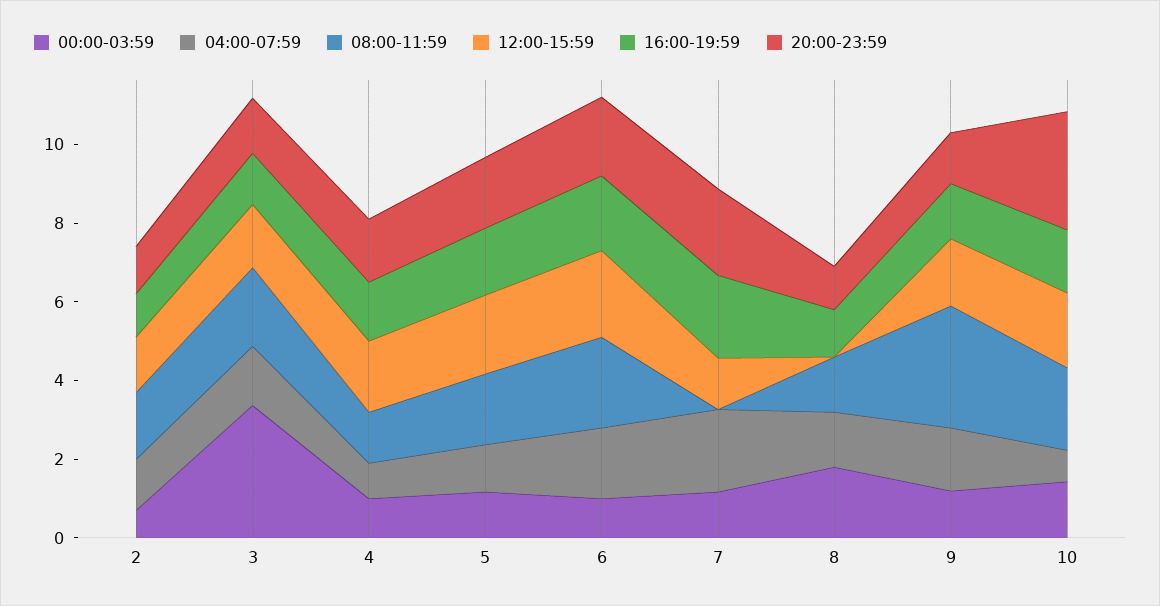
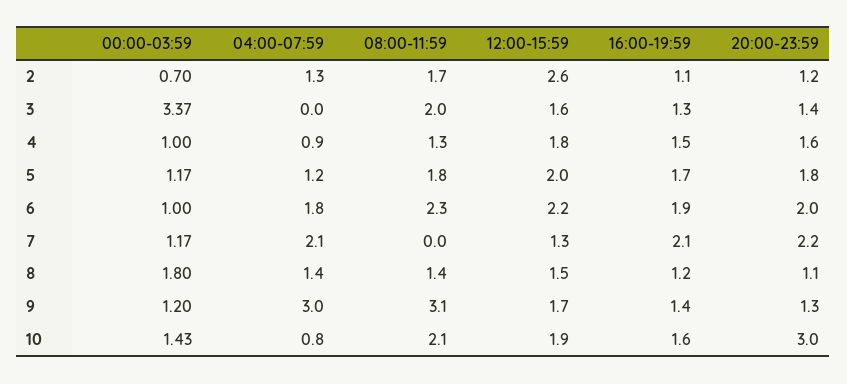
12:00-15:59, 2: 1.5 -> 2.6
04:00-07:59, 3: 1.5 -> 0
12:00-15:59, 8: 0 -> 1.5
04:00-07:59, 9: 1.5 -> 3

